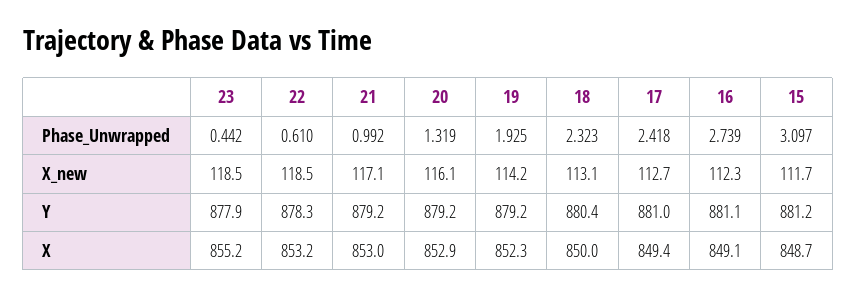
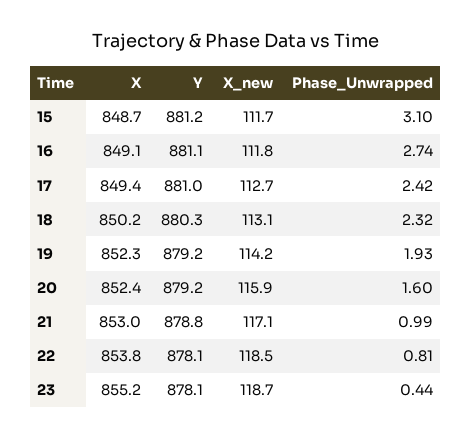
22, Phase_Unwrapped: 0.61 -> 0.81
20, Phase_Unwrapped: 1.319 -> 1.6
23, X_new: 118.5 -> 118.7
20, X_new: 116.1 -> 115.9
16, X_new: 112.3 -> 111.8
23, Y: 877.9 -> 878.1
22, Y: 878.3 -> 878.1
21, Y: 879.2 -> 878.8
18, Y: 880.4 -> 880.3
22, X: 853.2 -> 853.8
20, X: 852.9 -> 852.4
18, X: 850 -> 850.2

